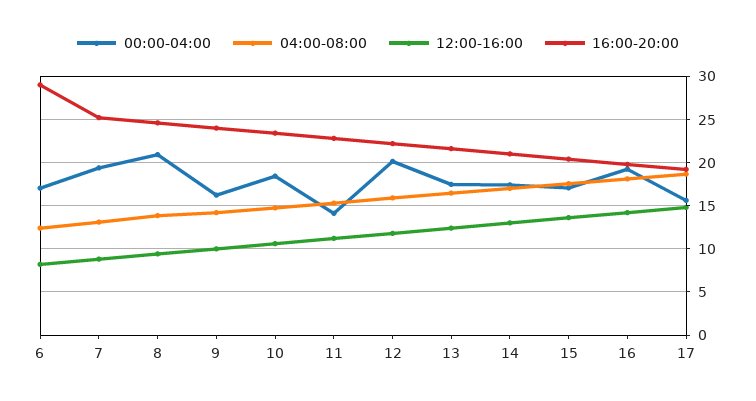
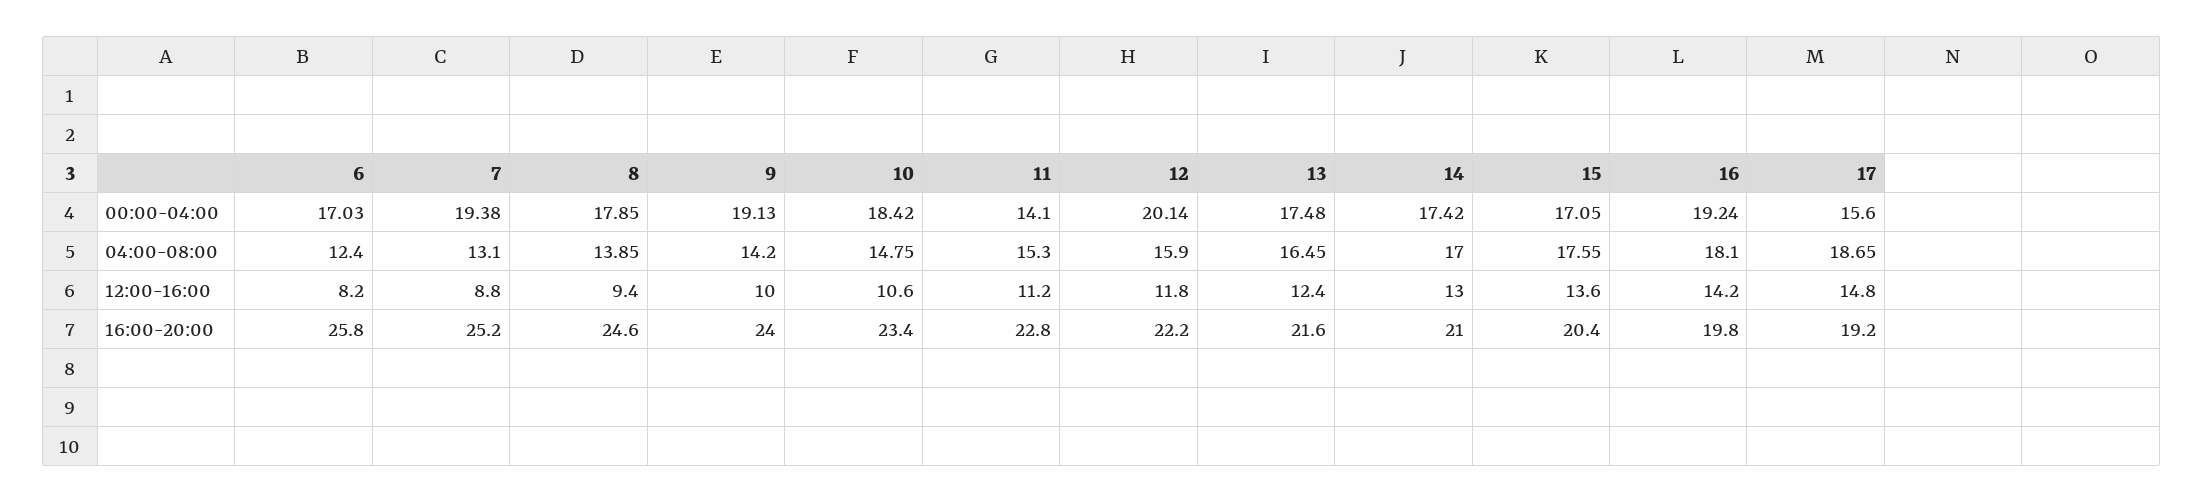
16:00-20:00, 6: 29 -> 25.8
00:00-04:00, 8: 21 -> 17.85
00:00-04:00, 9: 16 -> 19.13

